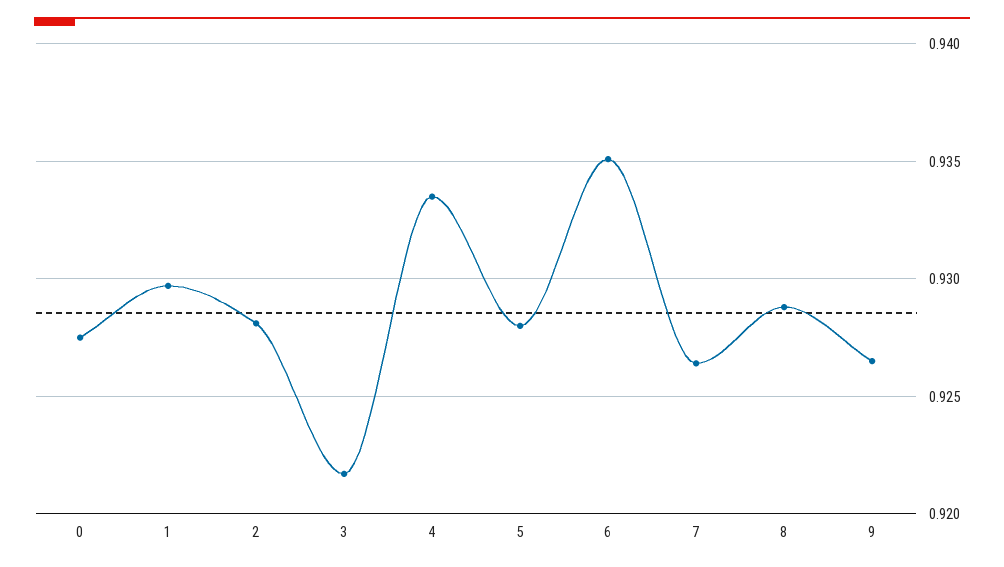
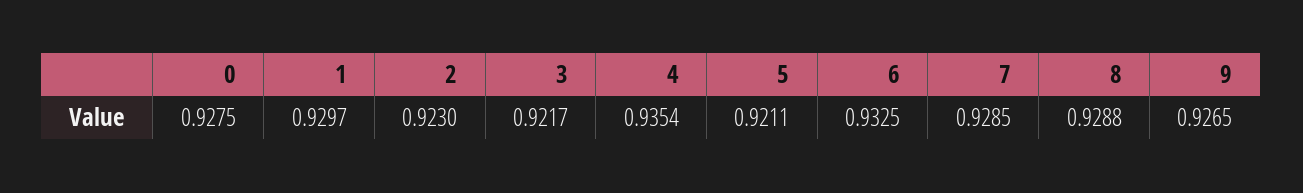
2: 0.928 -> 0.923
4: 0.9335 -> 0.9354
5: 0.928 -> 0.9211
6: 0.935 -> 0.9325
7: 0.9265 -> 0.9285

